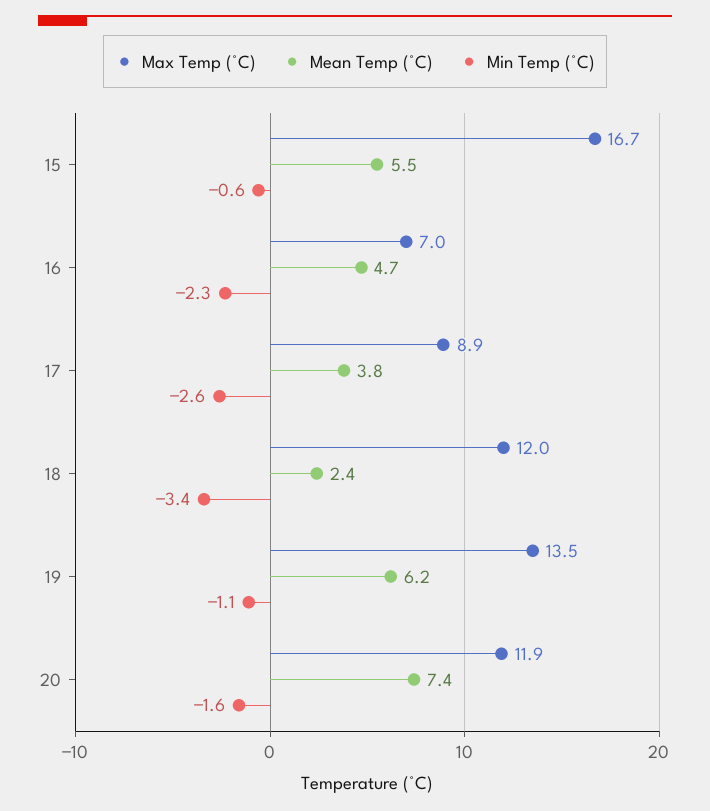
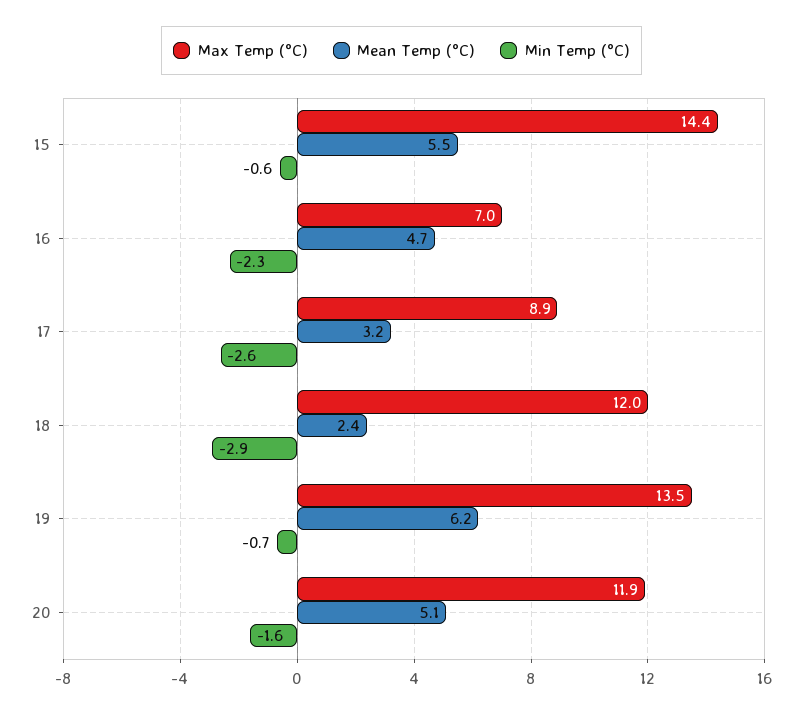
Max Temp (°C), 15: 16.7 -> 14.4
Mean Temp (°C), 17: 3.8 -> 3.2
Min Temp (°C), 18: -3.4 -> -2.9
Min Temp (°C), 19: -1.1 -> -0.7
Mean Temp (°C), 20: 7.4 -> 5.1

